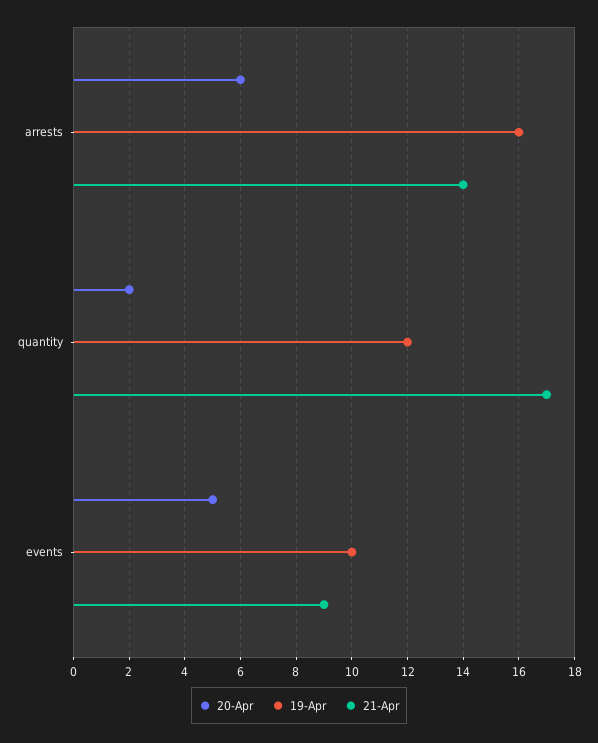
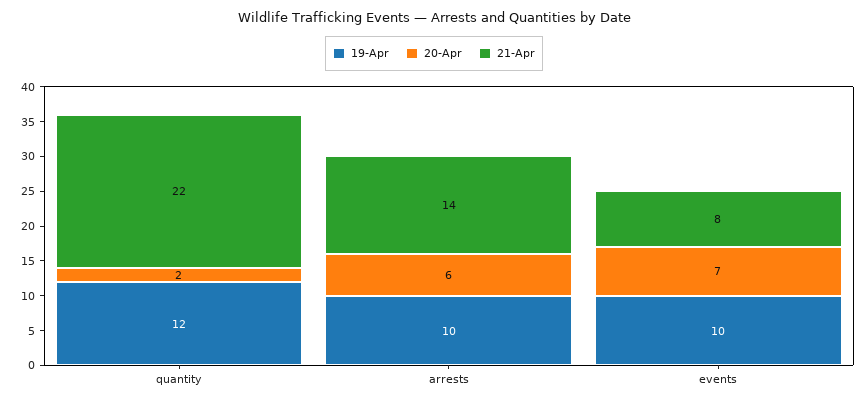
19-Apr, arrests: 16 -> 10
21-Apr, quantity: 17 -> 22
20-Apr, events: 5 -> 7
21-Apr, events: 9 -> 8

